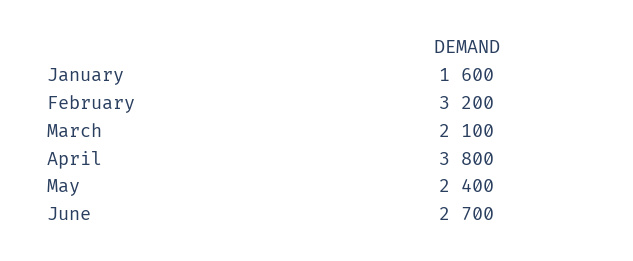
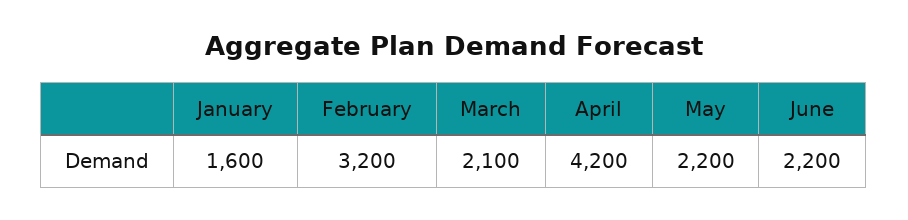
April: 3800 -> 4200
May: 2400 -> 2200
June: 2700 -> 2200

